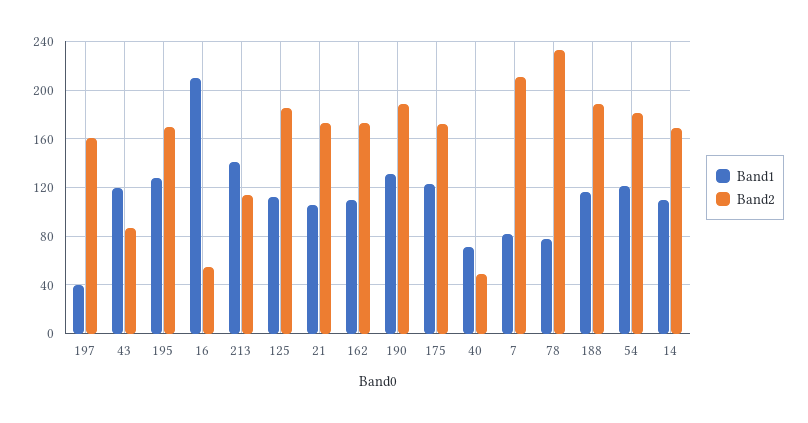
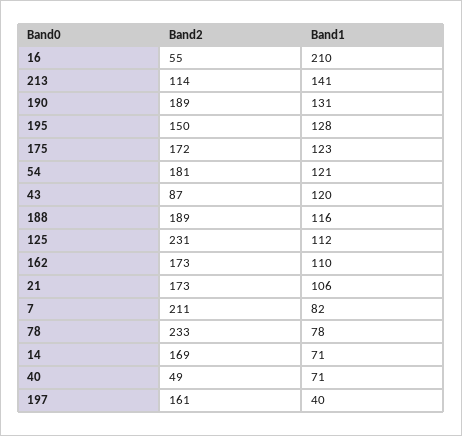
Band2, 195: 170 -> 150
Band2, 125: 185 -> 231
Band1, 14: 110 -> 71

